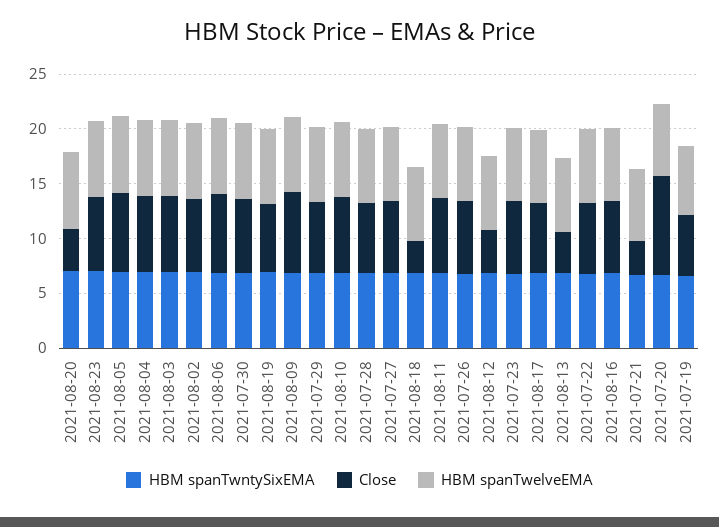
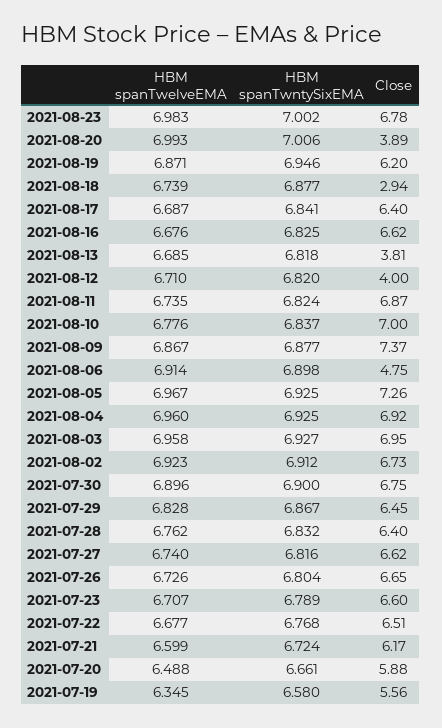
Close, 2021-08-06: 7 -> 4.75
Close, 2021-07-21: 3 -> 6.17
Close, 2021-07-20: 9 -> 5.88

